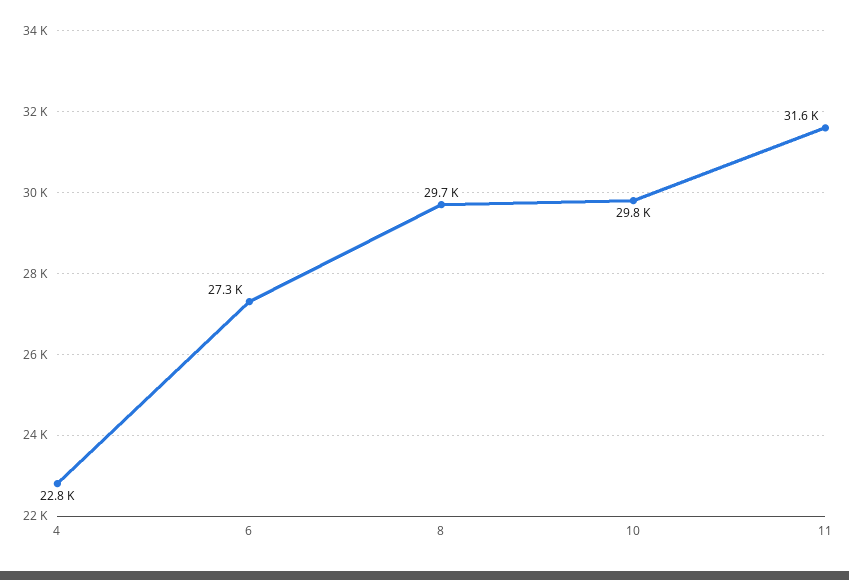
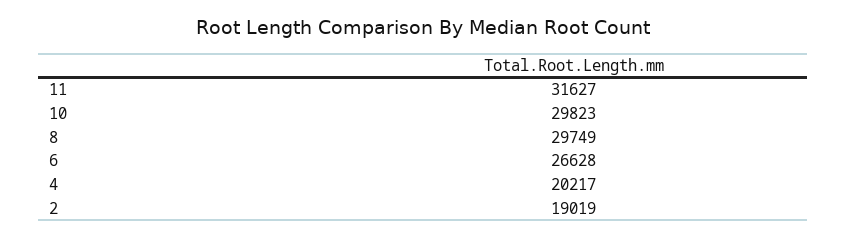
4: 22800 -> 20217
6: 27300 -> 26628
2: none -> 19019

